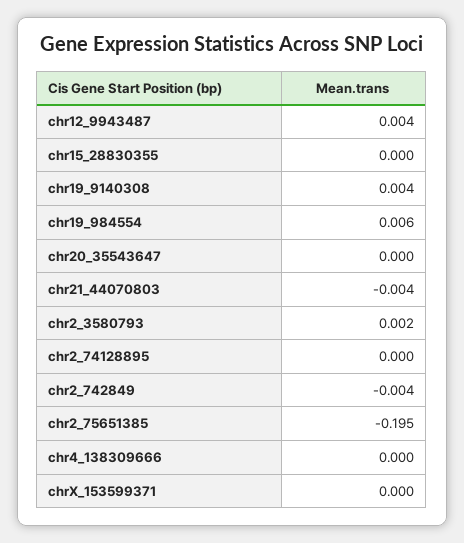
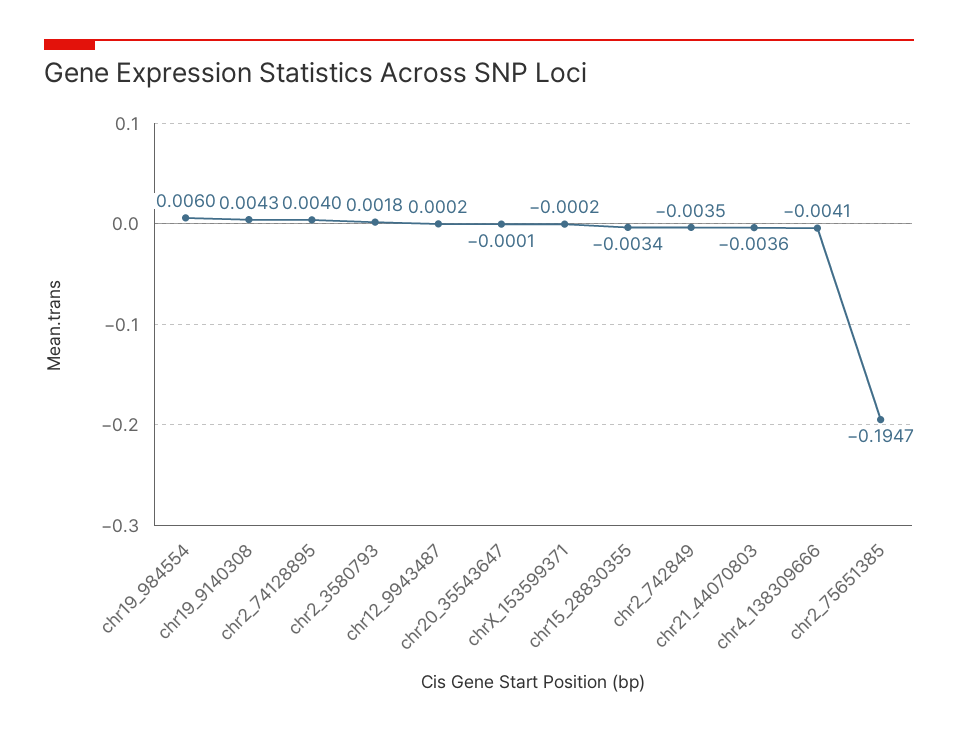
chr12_9943487: 0.004 -> 0.0002
chr15_28830355: 0 -> -0.0034
chr2_74128895: 0 -> 0.004
chr4_138309666: 0 -> -0.0041

